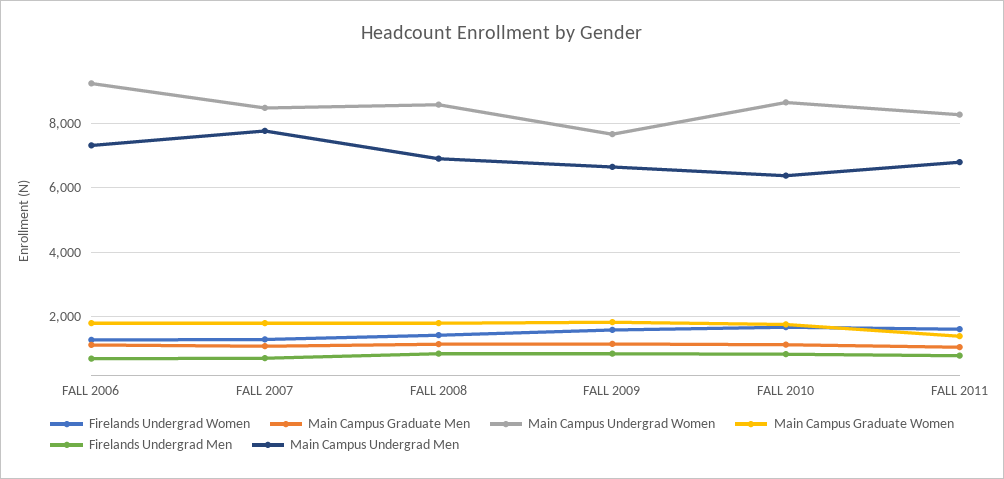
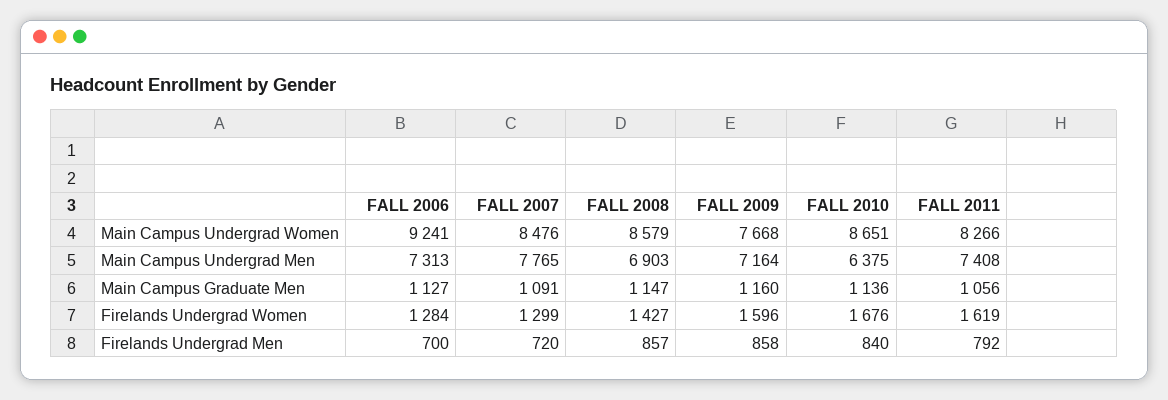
Main Campus Graduate Women, FALL 2006: 1800 -> none
Main Campus Graduate Women, FALL 2007: 1800 -> none
Main Campus Graduate Women, FALL 2008: 1800 -> none
Main Campus Graduate Women, FALL 2009: 1800 -> none
Main Campus Undergrad Men, FALL 2009: 6600 -> 7164
Main Campus Graduate Women, FALL 2010: 1800 -> none
Main Campus Graduate Women, FALL 2011: 1400 -> none
Main Campus Undergrad Men, FALL 2011: 6800 -> 7408

